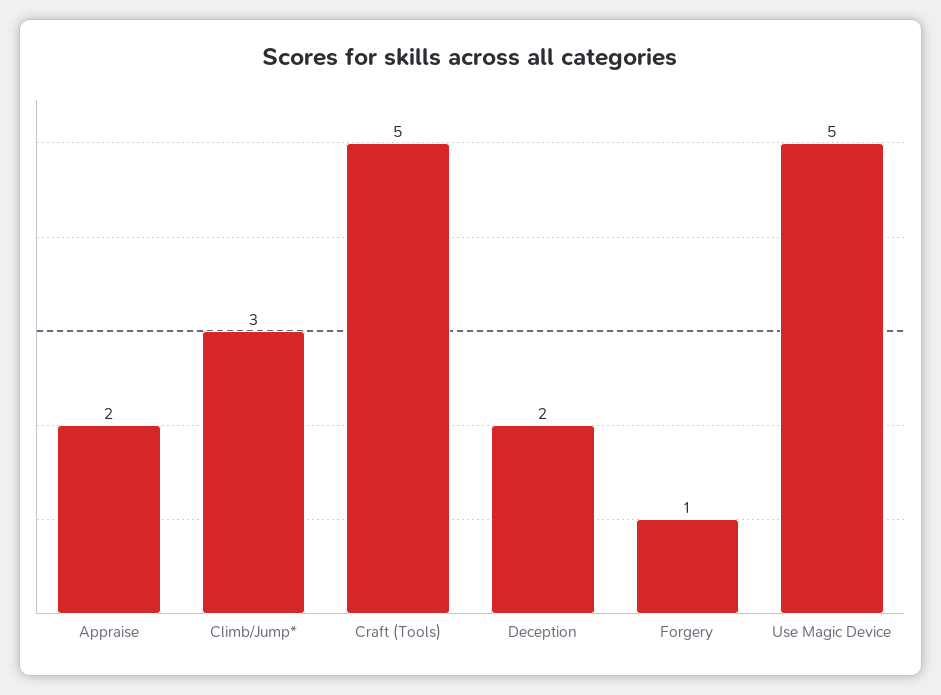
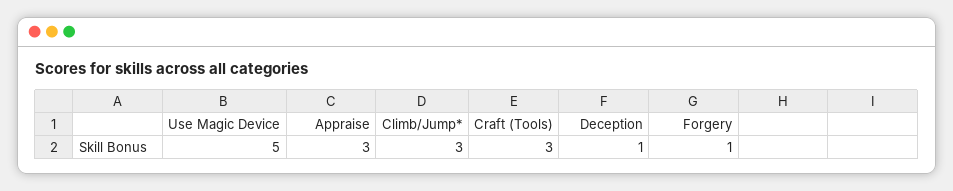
Appraise: 2 -> 3
Craft (Tools): 5 -> 3
Deception: 2 -> 1

